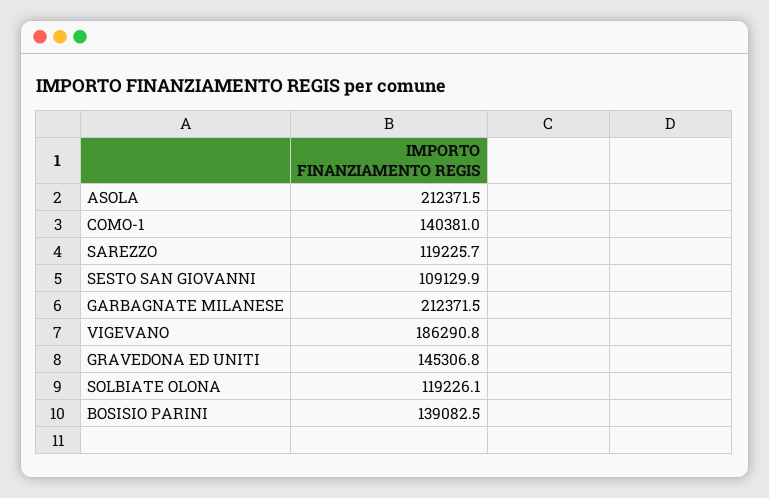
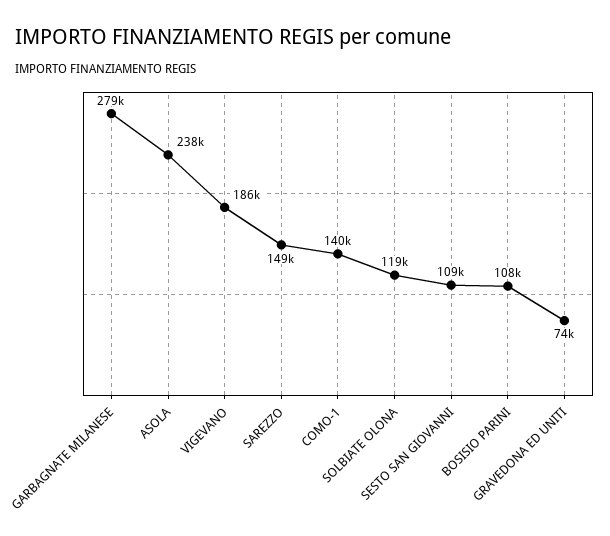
ASOLA: 212371.5 -> 238000
SAREZZO: 119225.7 -> 149000
GARBAGNATE MILANESE: 212371.5 -> 279000
GRAVEDONA ED UNITI: 145306.8 -> 74000
BOSISIO PARINI: 139082.5 -> 108000

